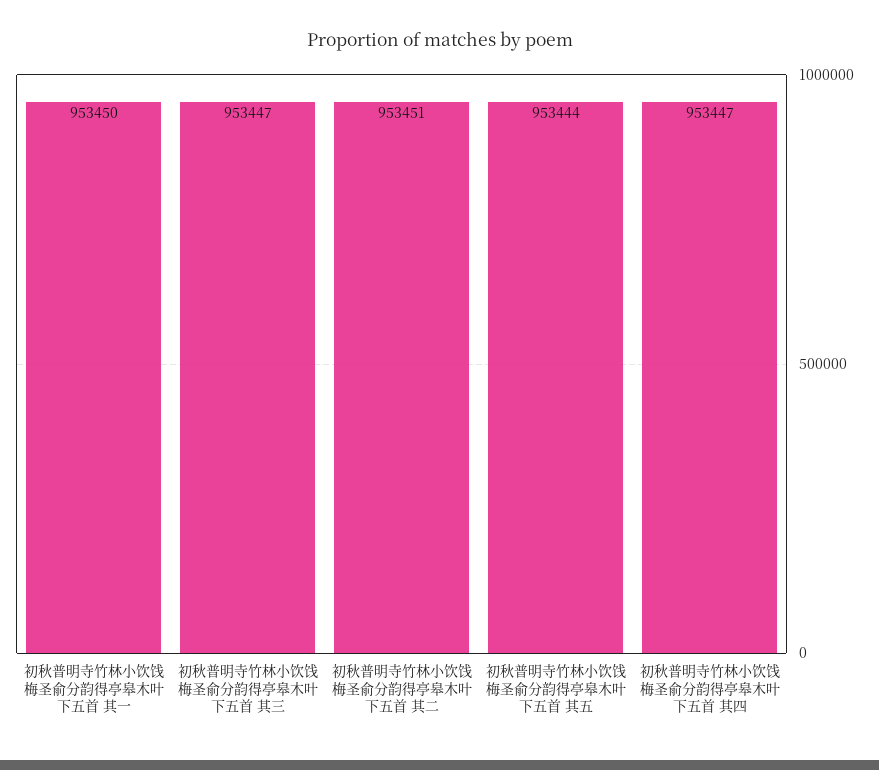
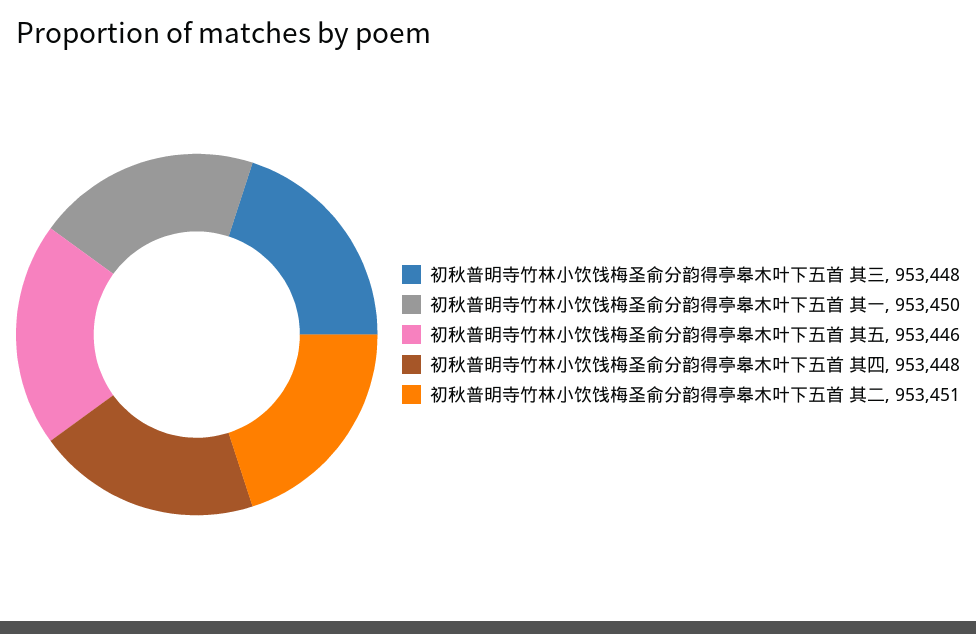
初秋普明寺竹林小饮饯梅圣俞分韵得亭皋木叶下五首 其三: 953447 -> 953448
初秋普明寺竹林小饮饯梅圣俞分韵得亭皋木叶下五首 其五: 953444 -> 953446
初秋普明寺竹林小饮饯梅圣俞分韵得亭皋木叶下五首 其四: 953447 -> 953448

